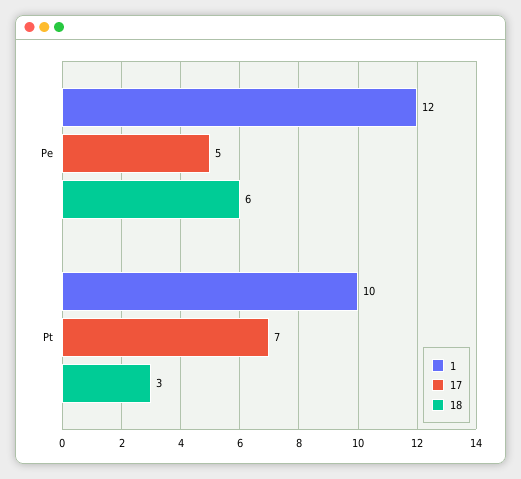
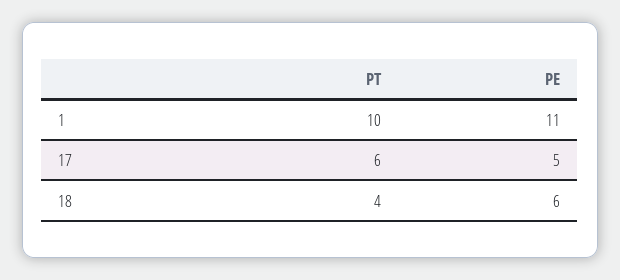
1, Pe: 12 -> 11
17, Pt: 7 -> 6
18, Pt: 3 -> 4

